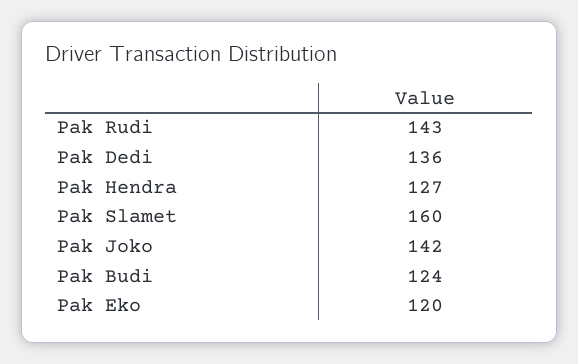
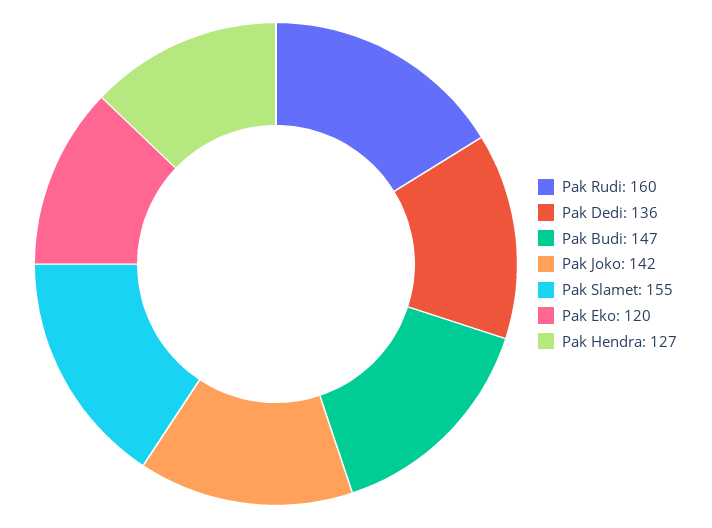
Pak Rudi: 143 -> 160
Pak Slamet: 160 -> 155
Pak Budi: 124 -> 147

